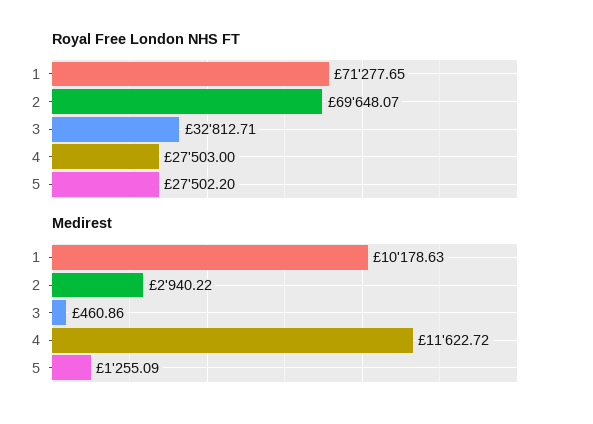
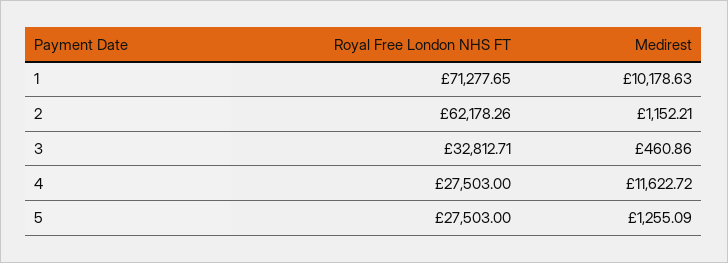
Royal Free London NHS FT, 2: 69648.07 -> 62178.26
Royal Free London NHS FT, 5: 27502.2 -> 27503
Medirest, 2: 2940.22 -> 1152.21

